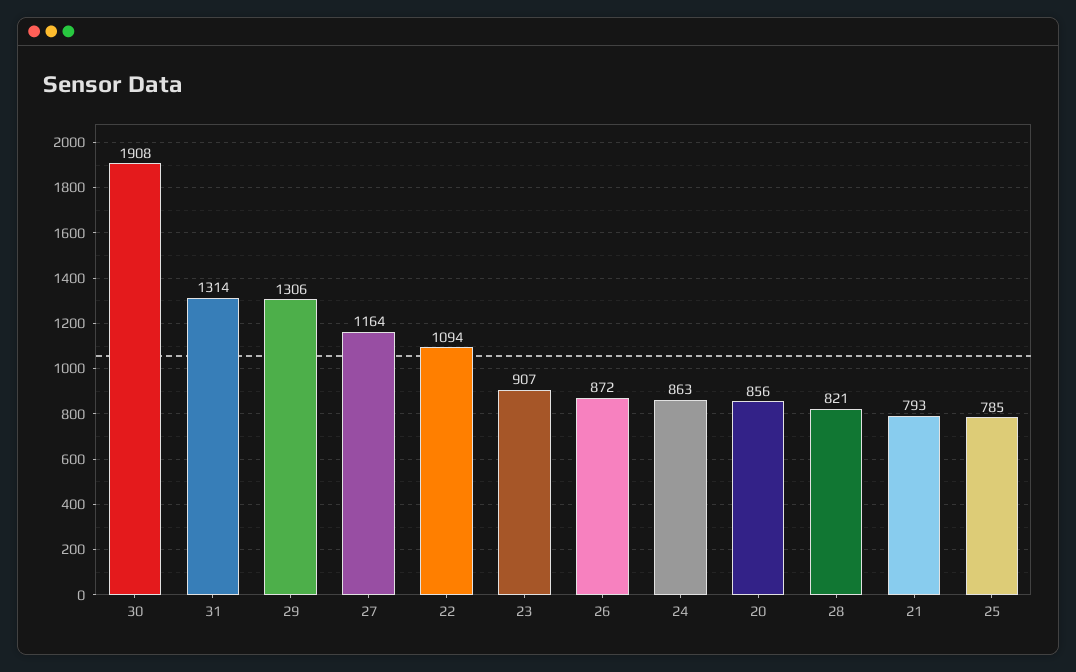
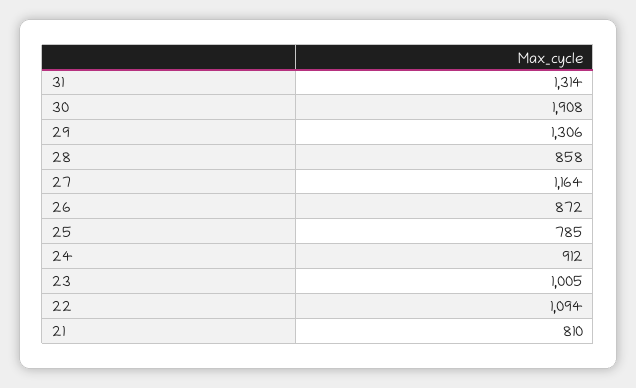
23: 907 -> 1005
24: 863 -> 912
20: 856 -> none
28: 821 -> 858
21: 793 -> 810

